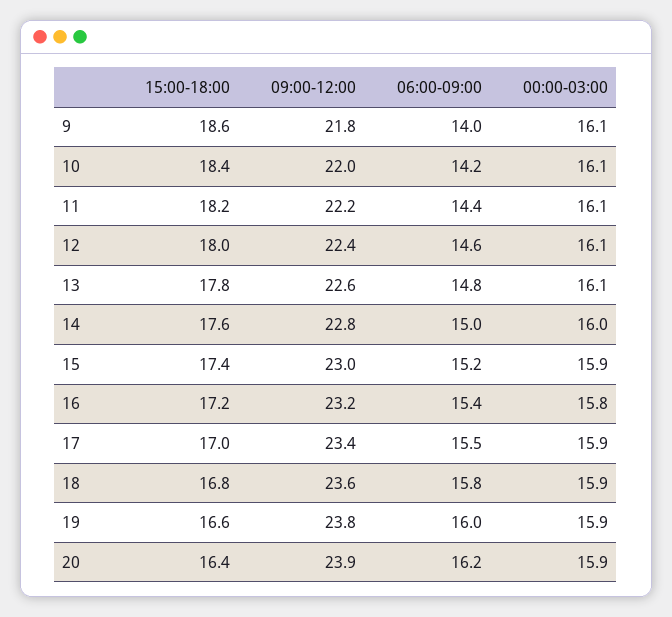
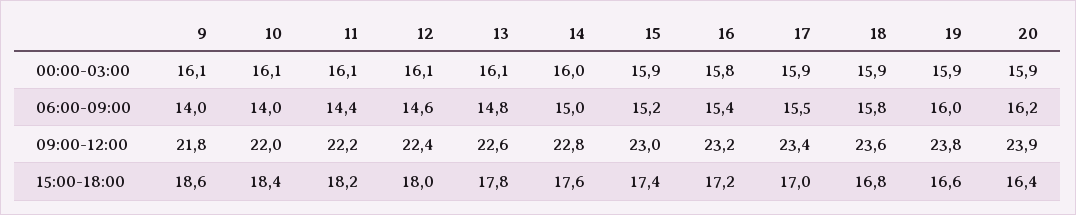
06:00-09:00, 10: 14.2 -> 14

